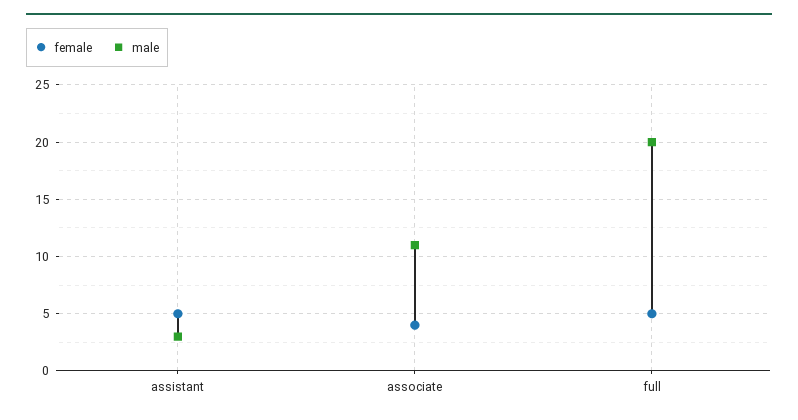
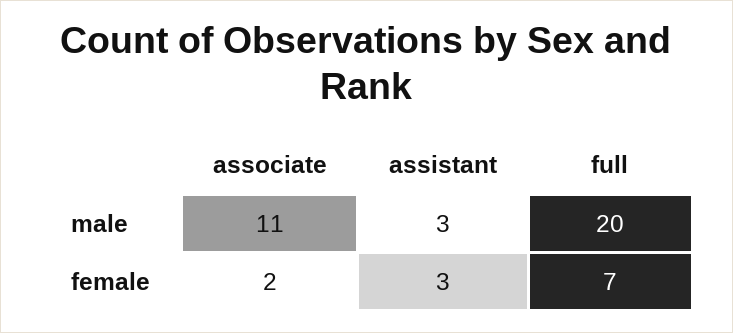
female, assistant: 5 -> 3
female, associate: 4 -> 2
female, full: 5 -> 7

